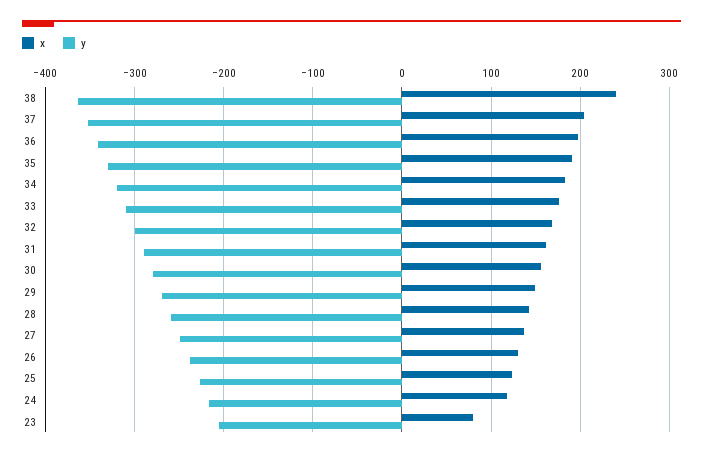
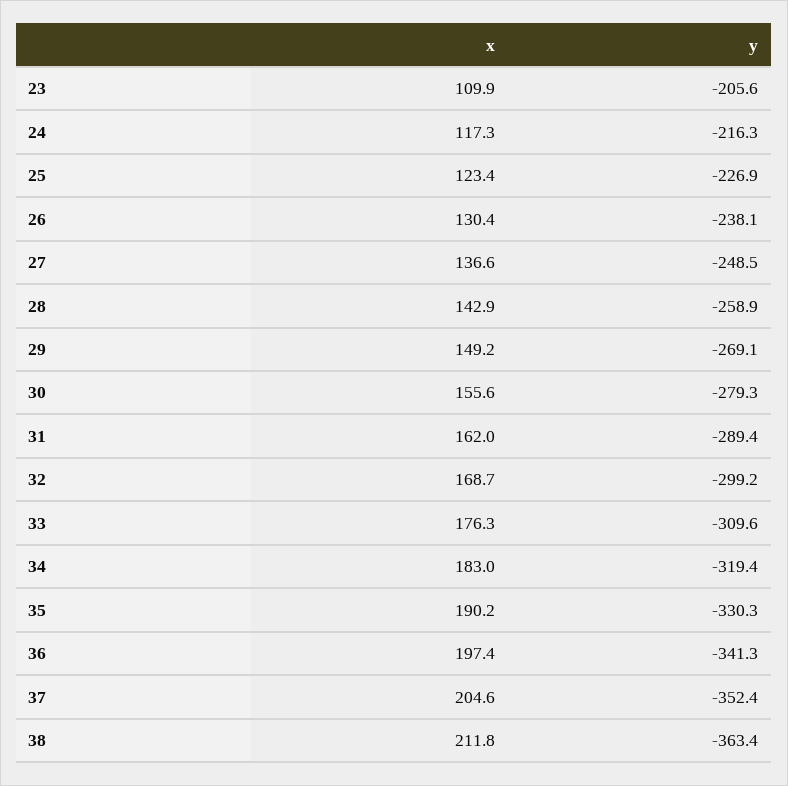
x, 38: 240 -> 211.8
x, 23: 80 -> 109.9

